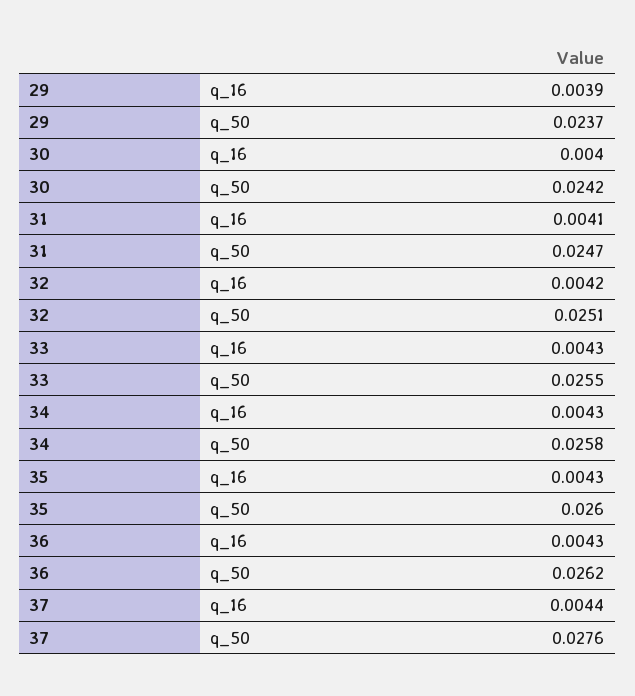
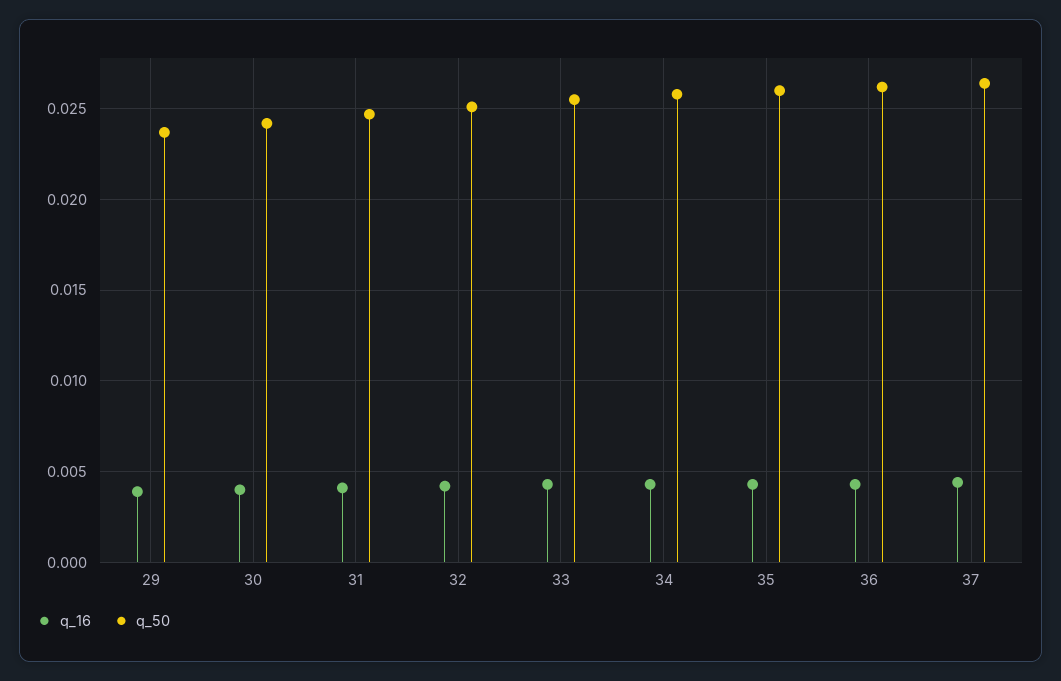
q_50, 37: 0.0276 -> 0.0265

